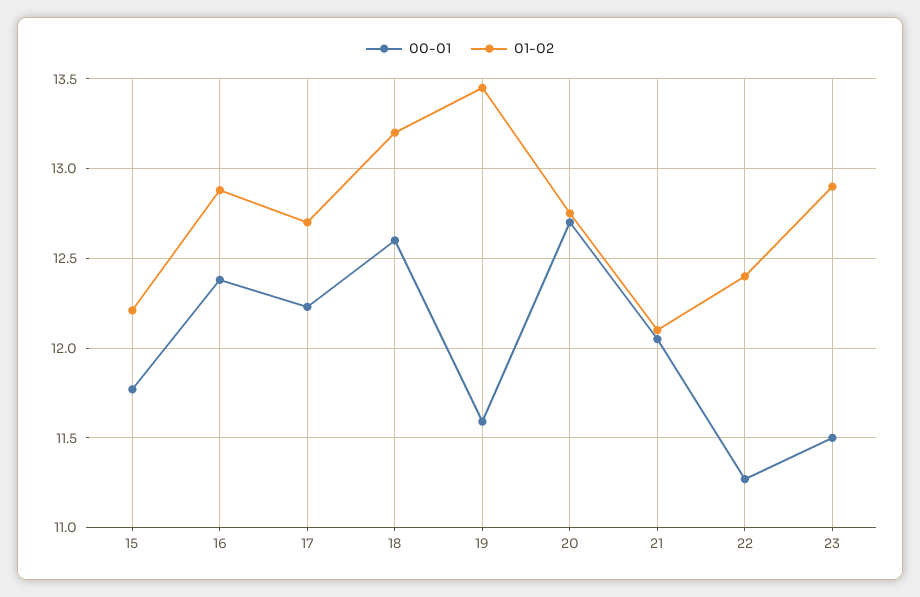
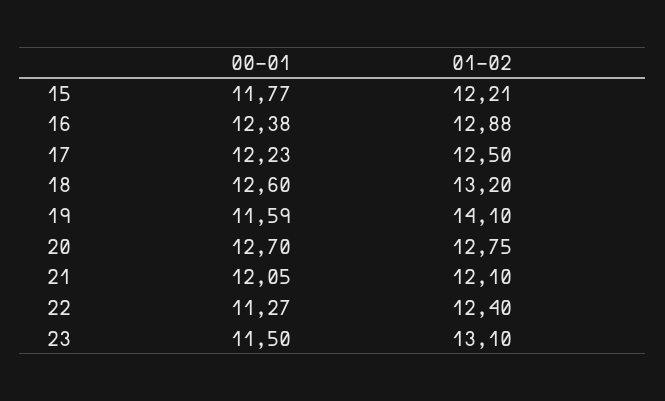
01-02, 17: 12.7 -> 12.5
01-02, 19: 13.45 -> 14.1
01-02, 23: 12.9 -> 13.1

